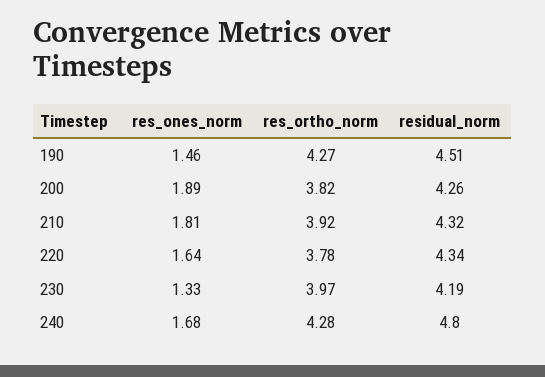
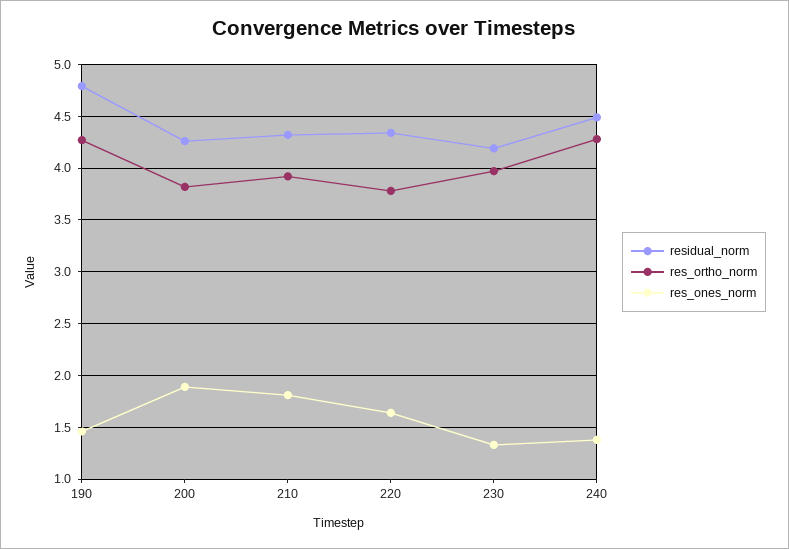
residual_norm, 190: 4.51 -> 4.8
res_ones_norm, 240: 1.68 -> 1.4
residual_norm, 240: 4.8 -> 4.5

